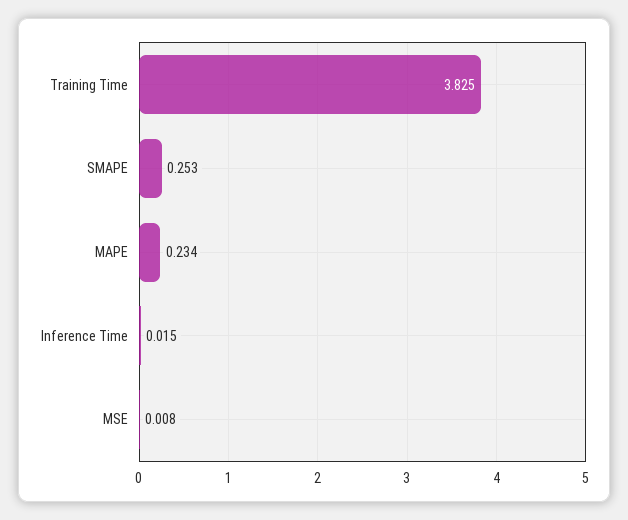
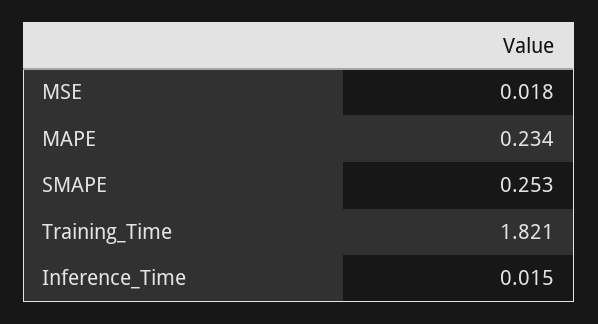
Training Time: 3.825 -> 1.821
MSE: 0.008 -> 0.018

